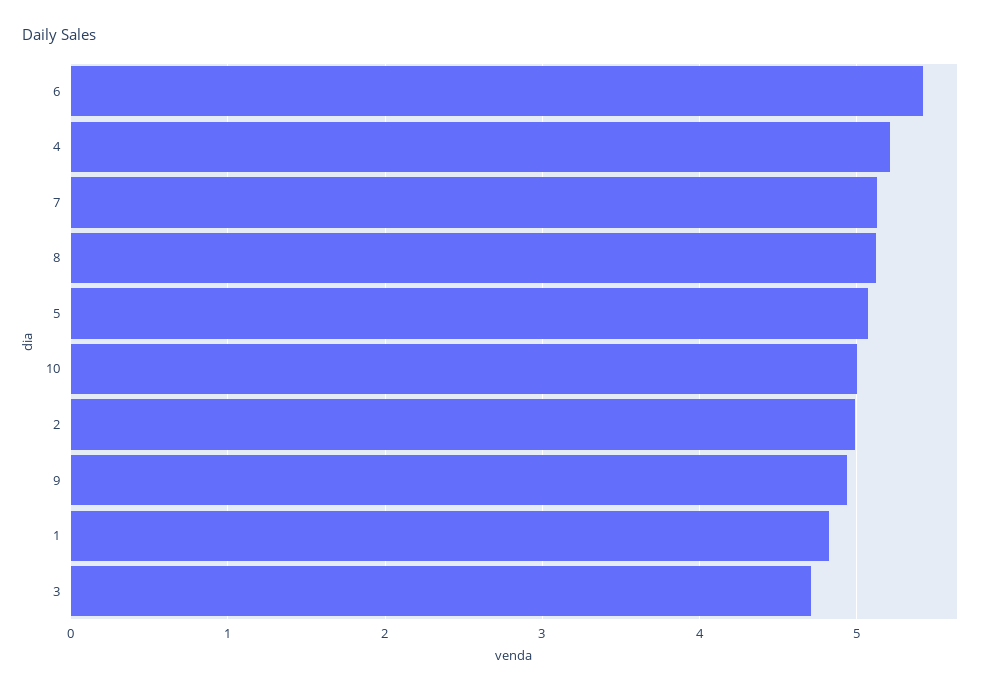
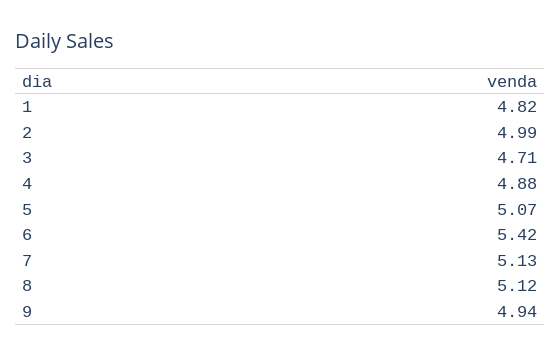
4: 5.2 -> 4.88
10: 5 -> none

